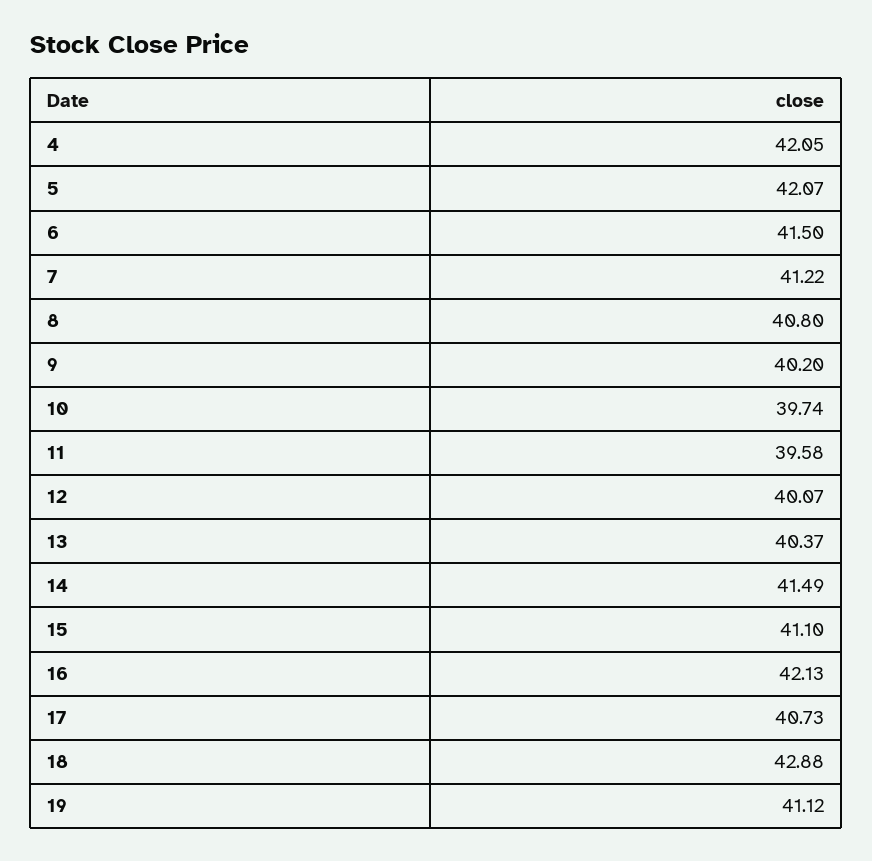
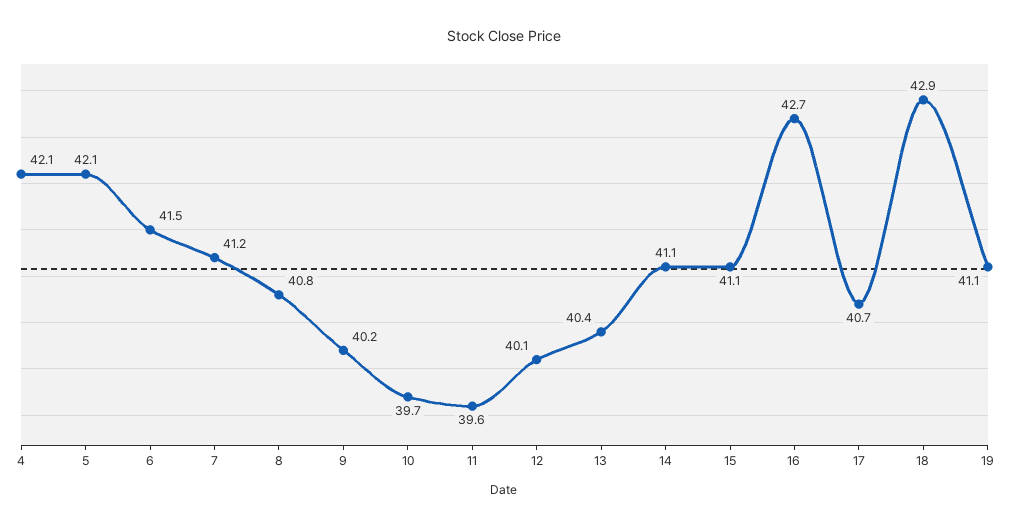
14: 41.49 -> 41.1
16: 42.13 -> 42.7

